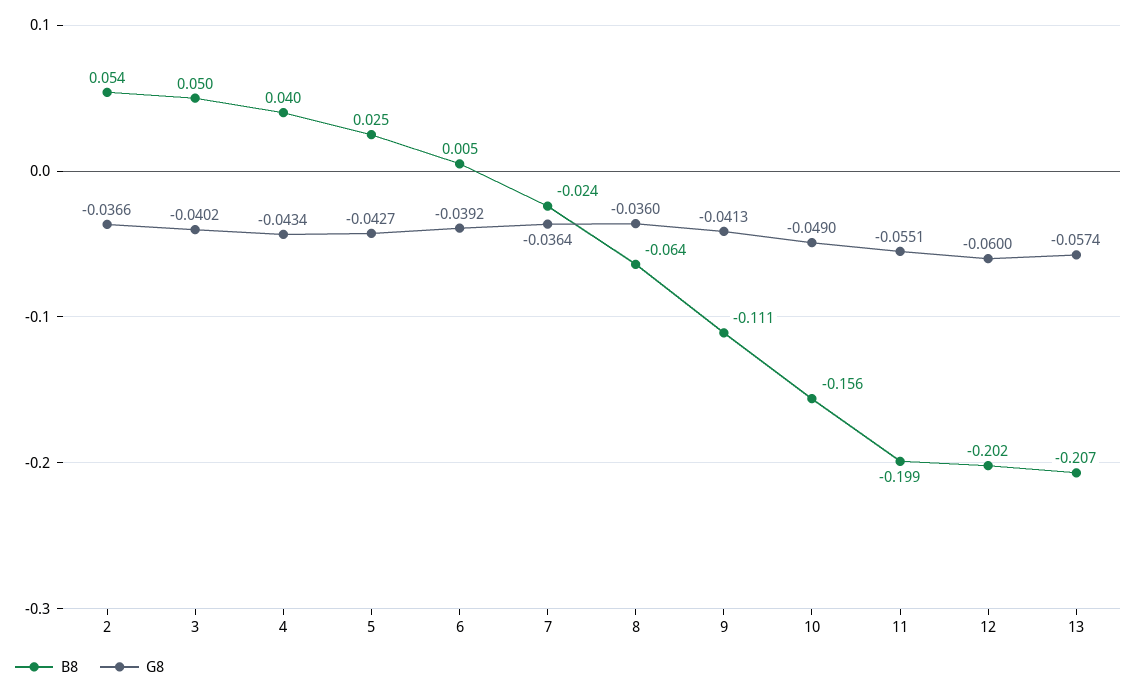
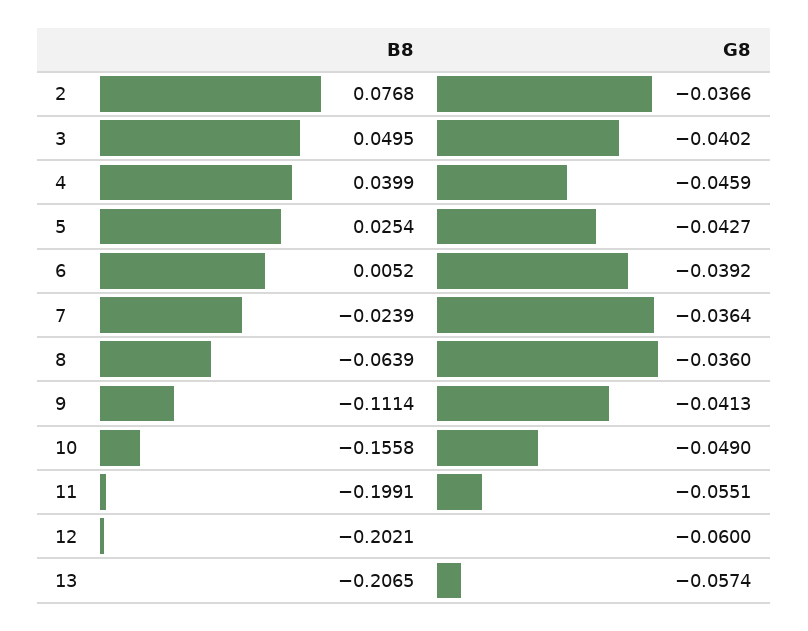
B8, 2: 0.054 -> 0.0768
G8, 4: -0.0434 -> -0.0459

